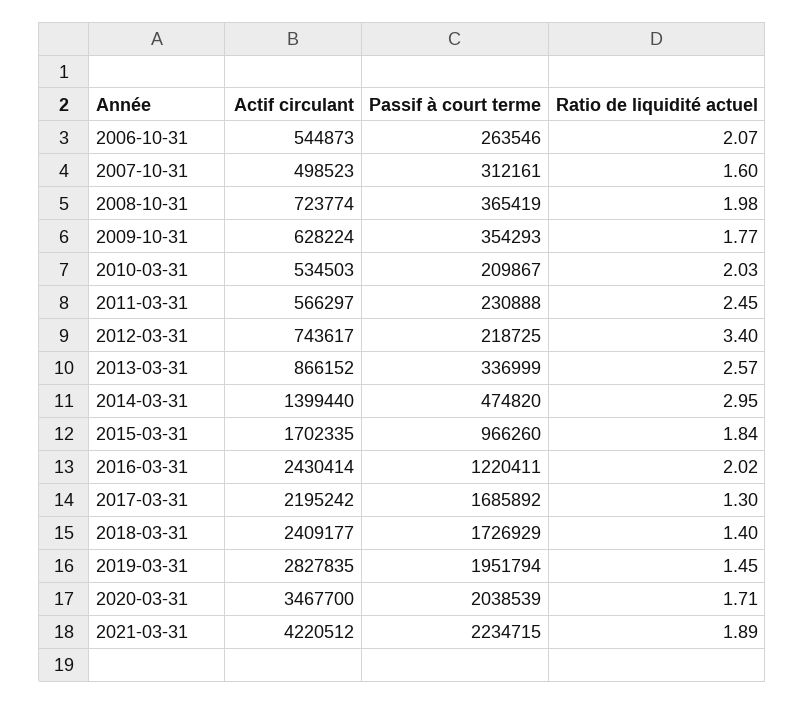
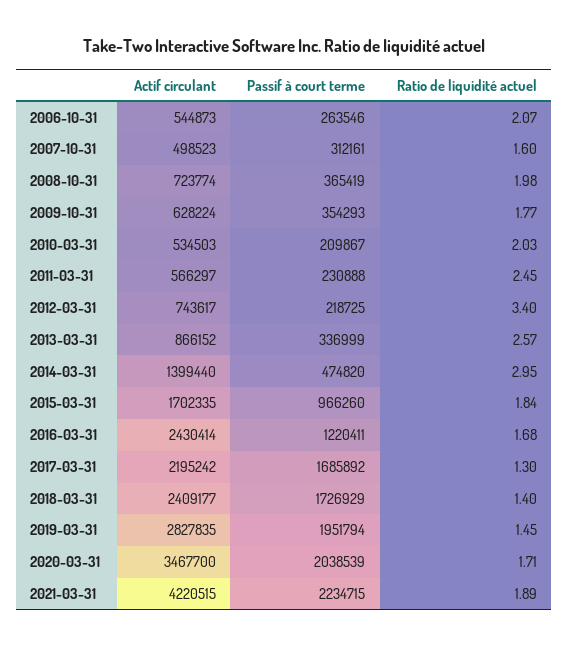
Ratio de liquidité actuel, 2016-03-31: 2.02 -> 1.68
Actif circulant, 2021-03-31: 4220512 -> 4220515

